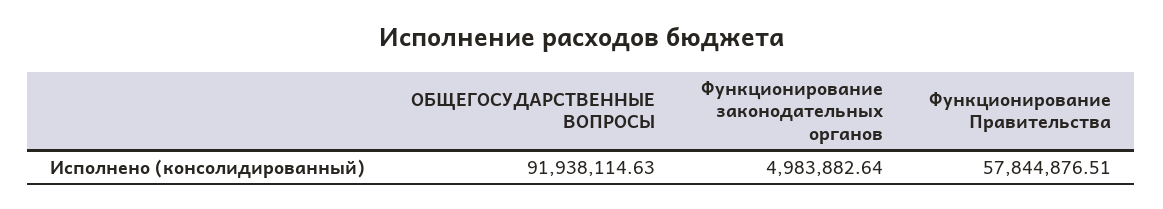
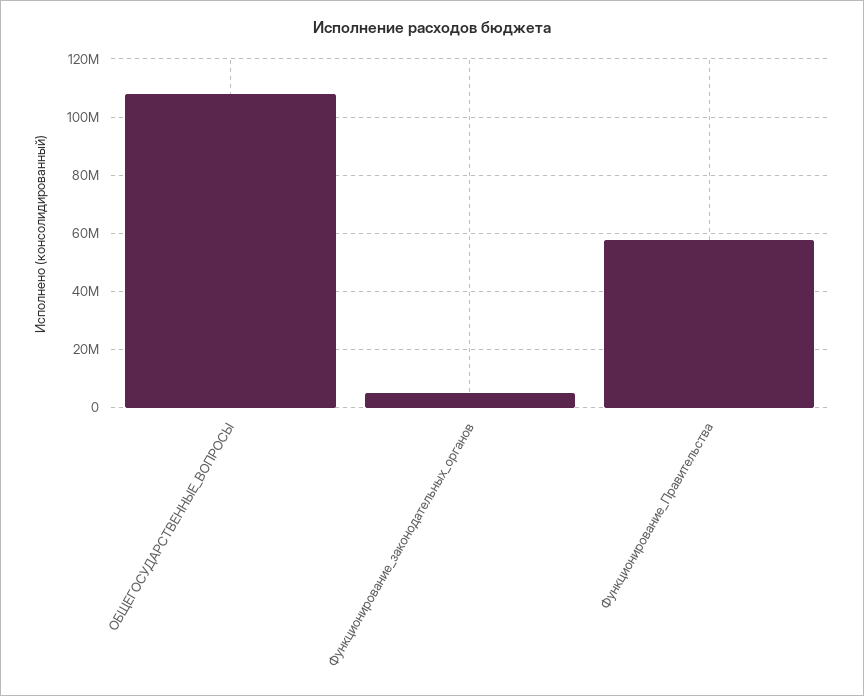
ОБЩЕГОСУДАРСТВЕННЫЕ ВОПРОСЫ: 91938114.63 -> 107500000

